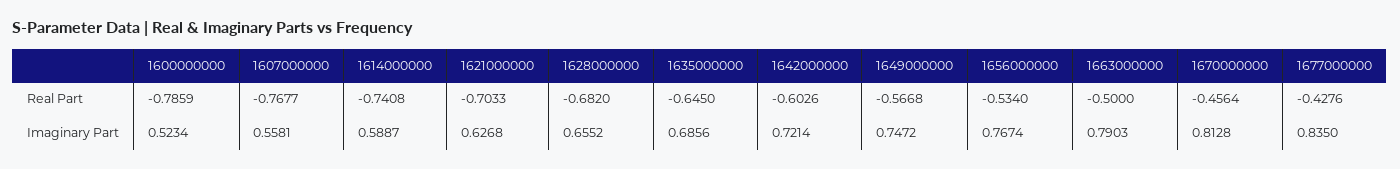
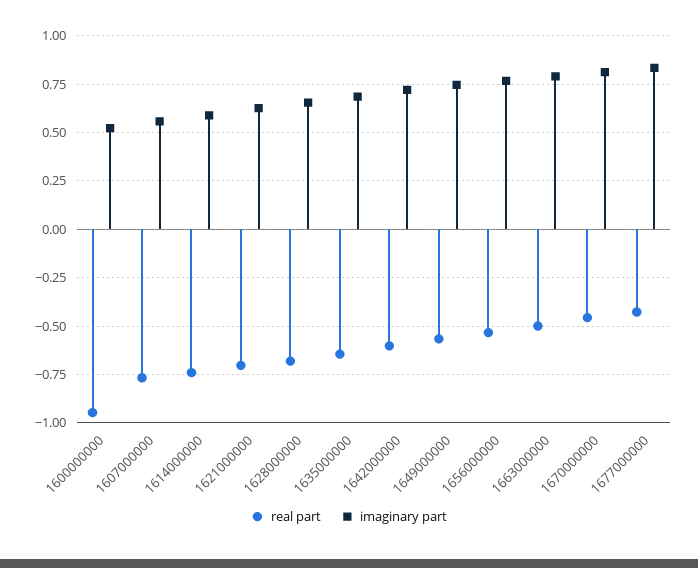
Real Part, 1600000000: -0.7859 -> -0.95

